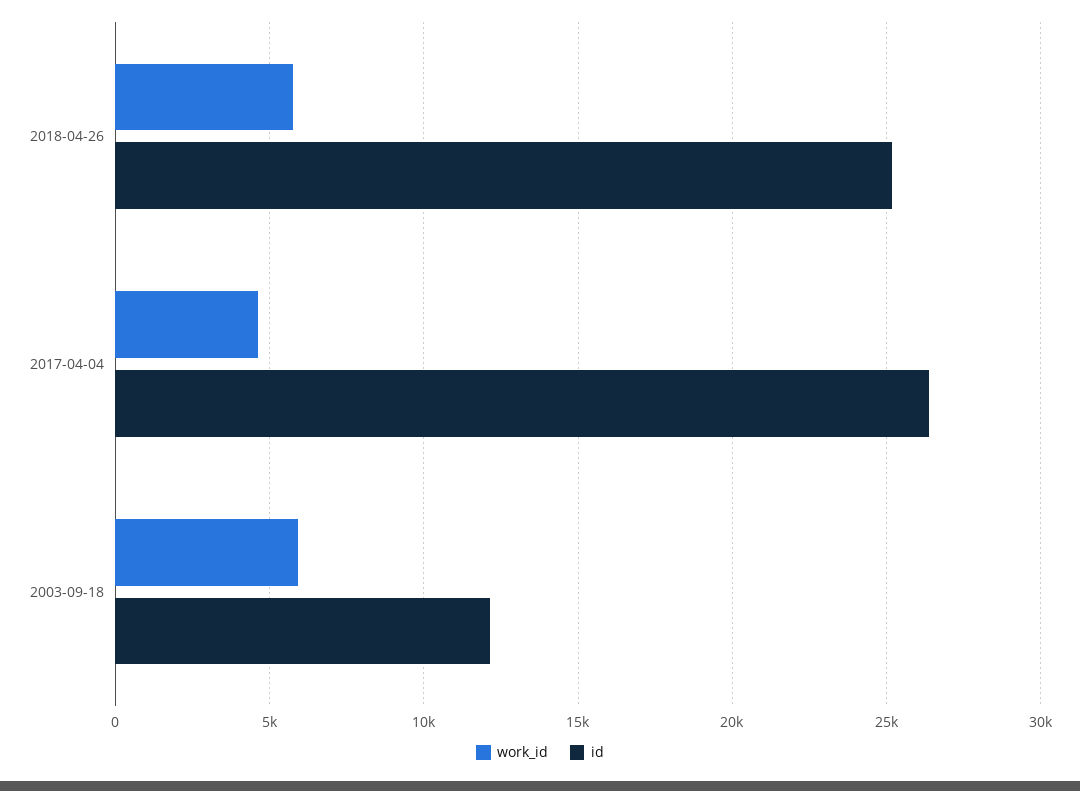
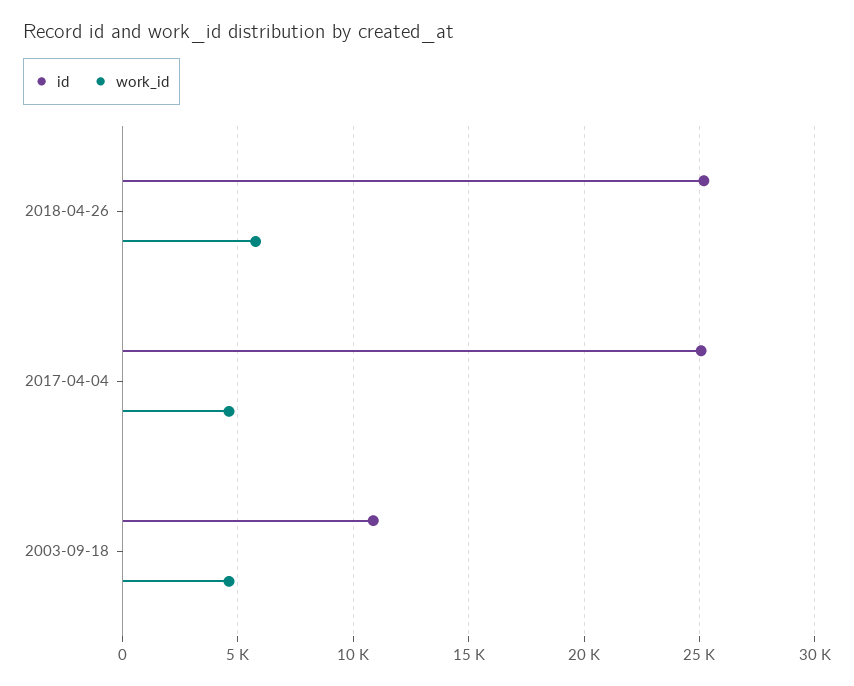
id, 2017-04-04: 26500 -> 25000
work_id, 2003-09-18: 6000 -> 4500
id, 2003-09-18: 12000 -> 11000

